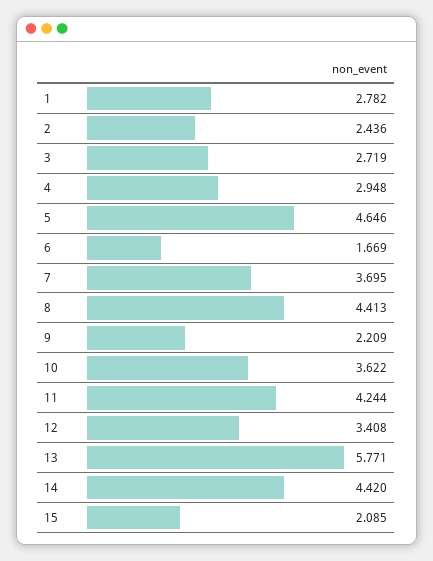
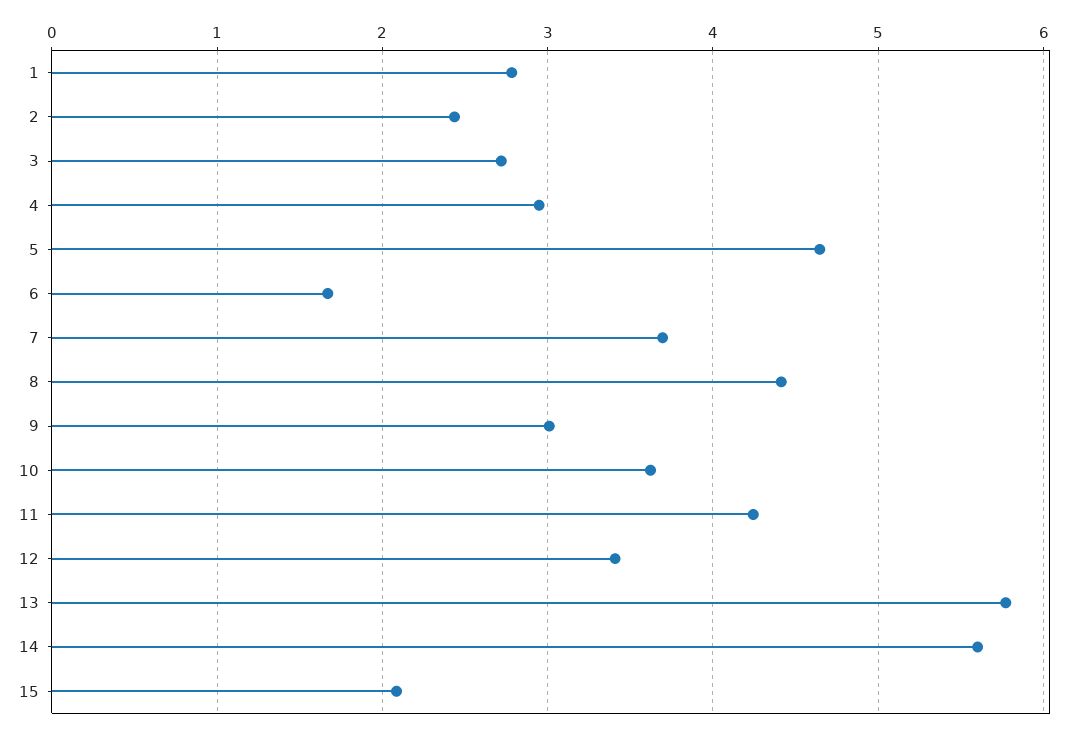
9: 2.209 -> 3
14: 4.42 -> 5.6

